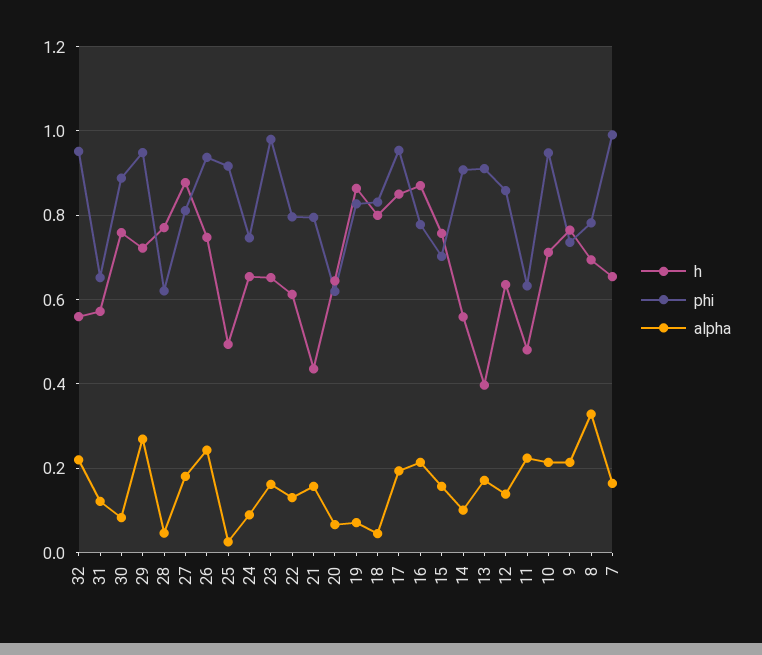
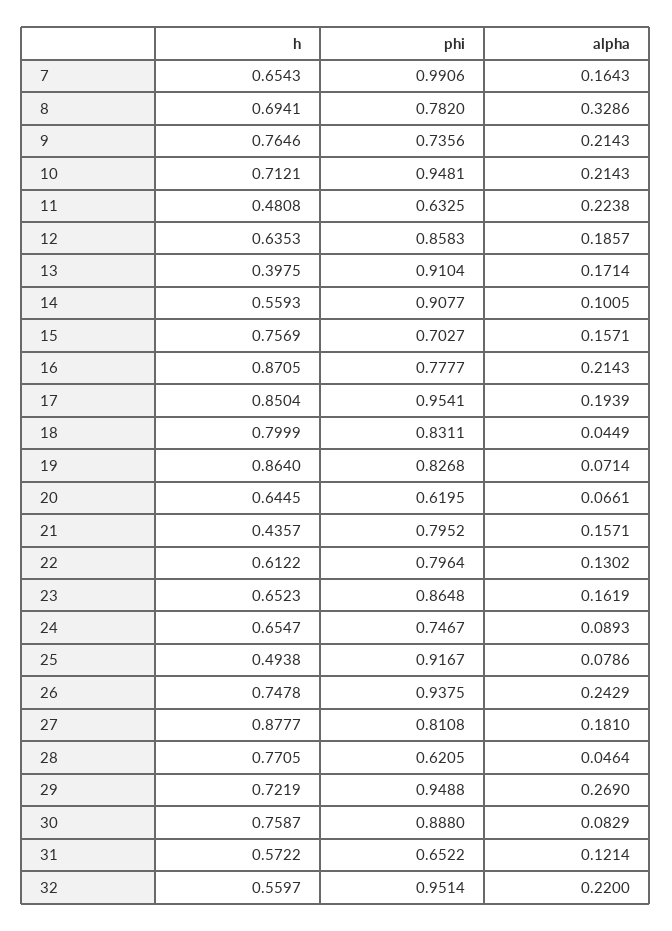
alpha, 25: 0.02 -> 0.0786
phi, 23: 0.98 -> 0.8648
alpha, 12: 0.14 -> 0.1857

